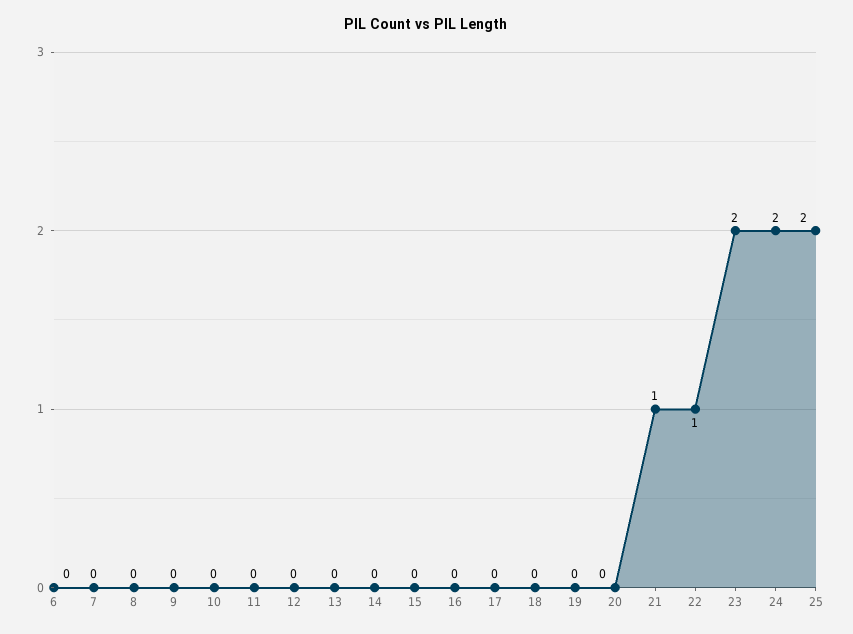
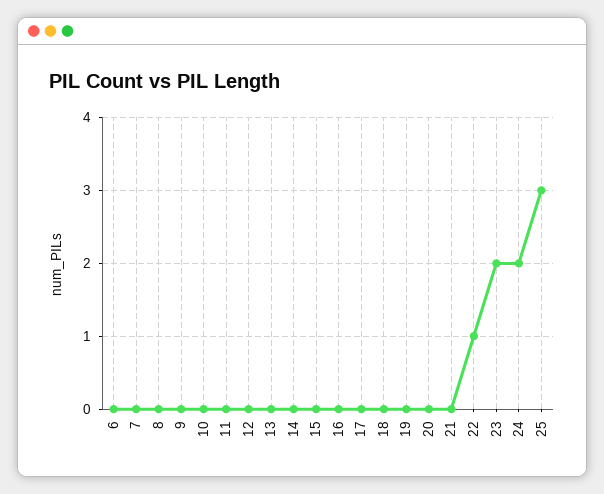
21: 1 -> 0
25: 2 -> 3

